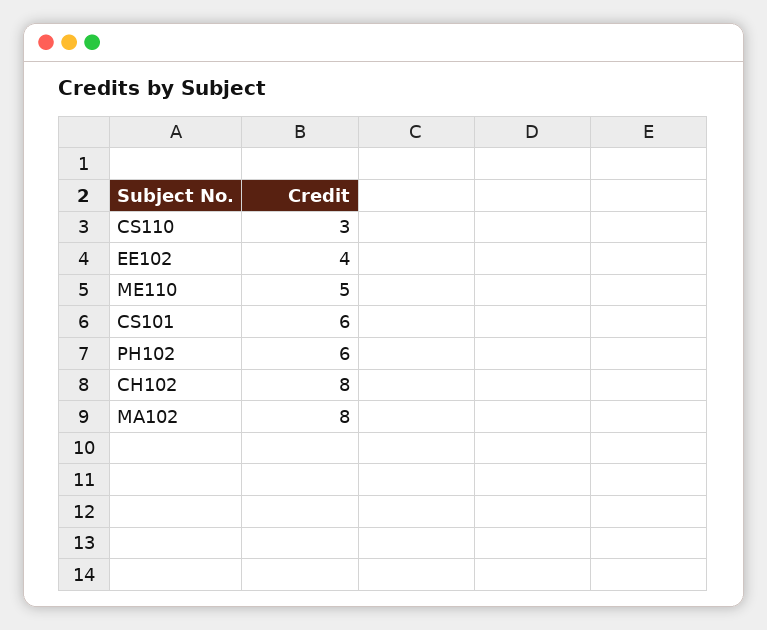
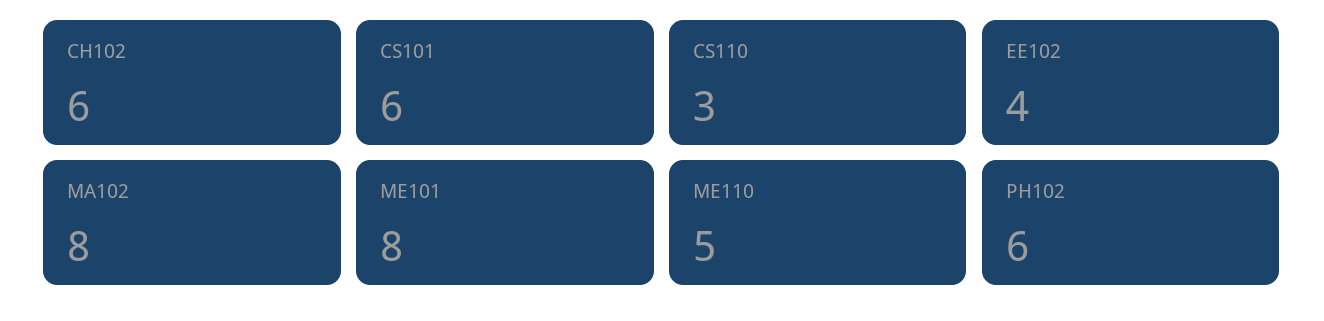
CH102: 8 -> 6
ME101: none -> 8

